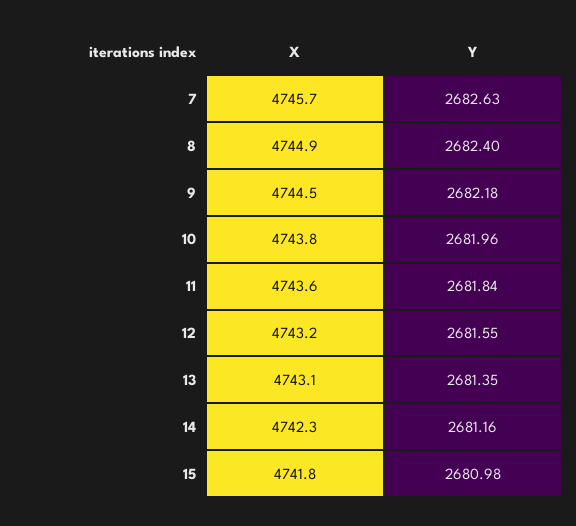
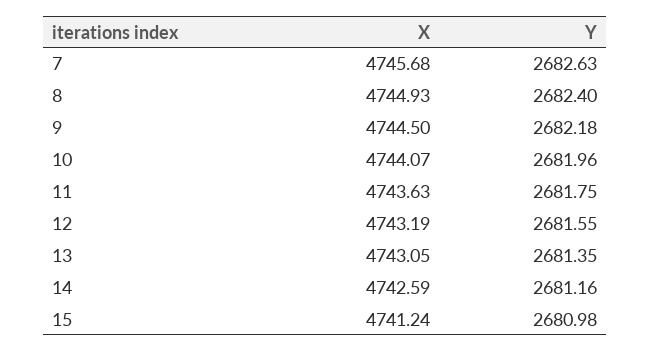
X, 10: 4743.8 -> 4744.07
Y, 11: 2681.84 -> 2681.75
X, 14: 4742.3 -> 4742.59
X, 15: 4741.8 -> 4741.24

